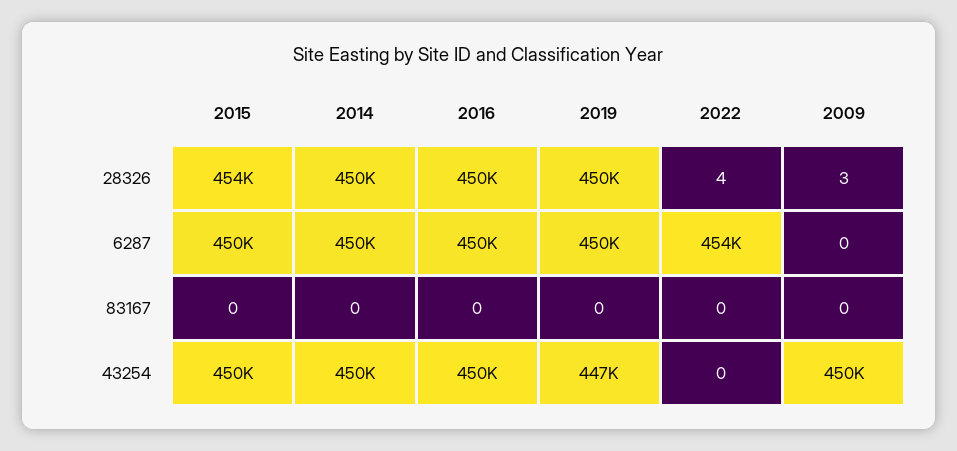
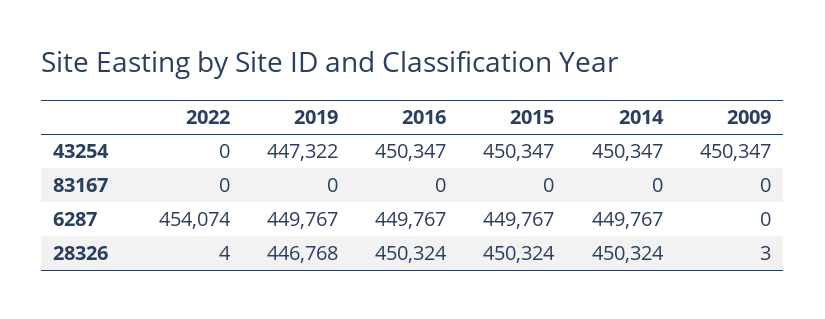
2015, 28326: 454000 -> 450324
2019, 28326: 450000 -> 446768

